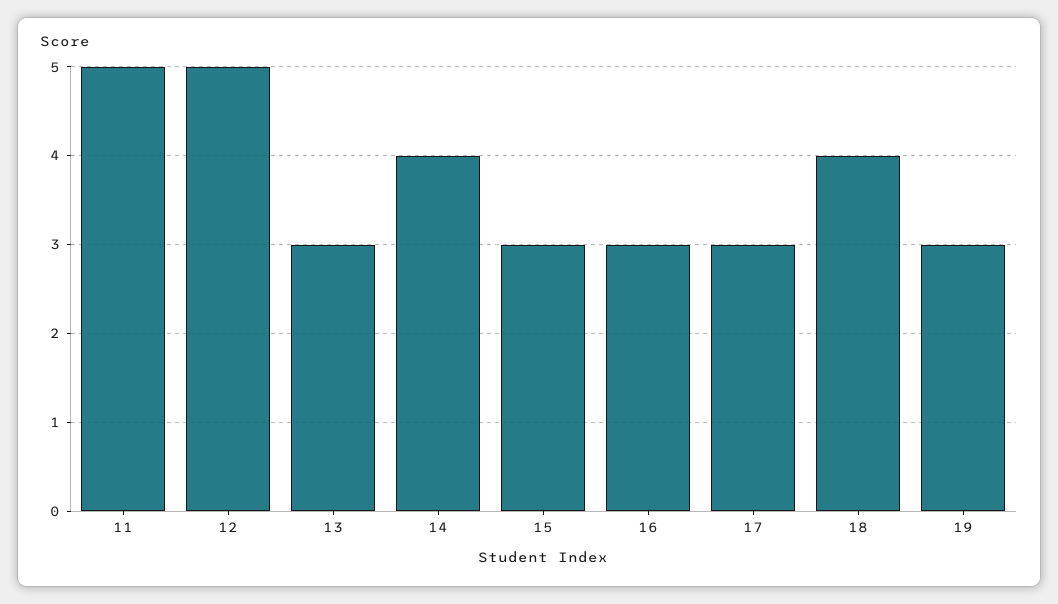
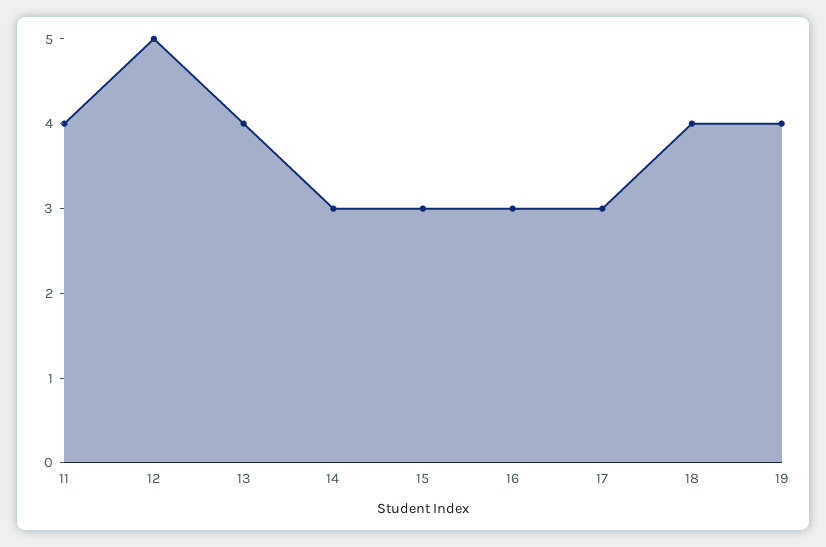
11: 5 -> 4
13: 3 -> 4
14: 4 -> 3
19: 3 -> 4

